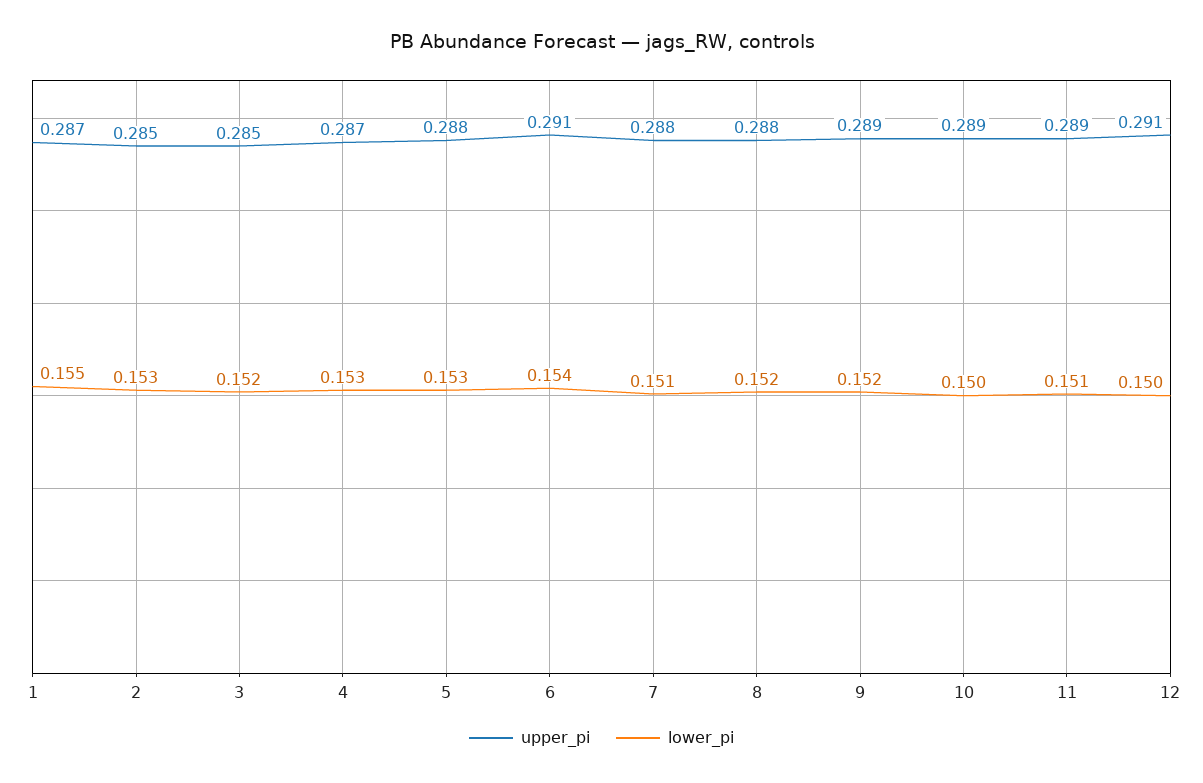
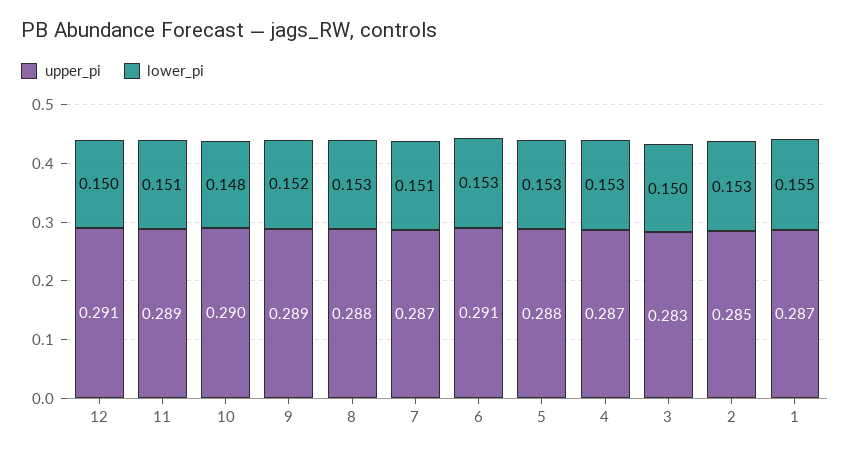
upper_pi, 3: 0.285 -> 0.283
lower_pi, 3: 0.152 -> 0.15
lower_pi, 6: 0.154 -> 0.153
upper_pi, 7: 0.288 -> 0.287
lower_pi, 8: 0.152 -> 0.153
upper_pi, 10: 0.289 -> 0.29
lower_pi, 10: 0.15 -> 0.148

